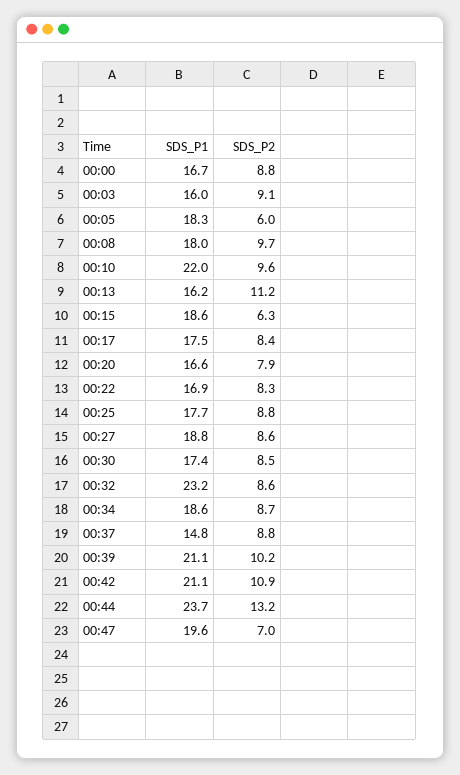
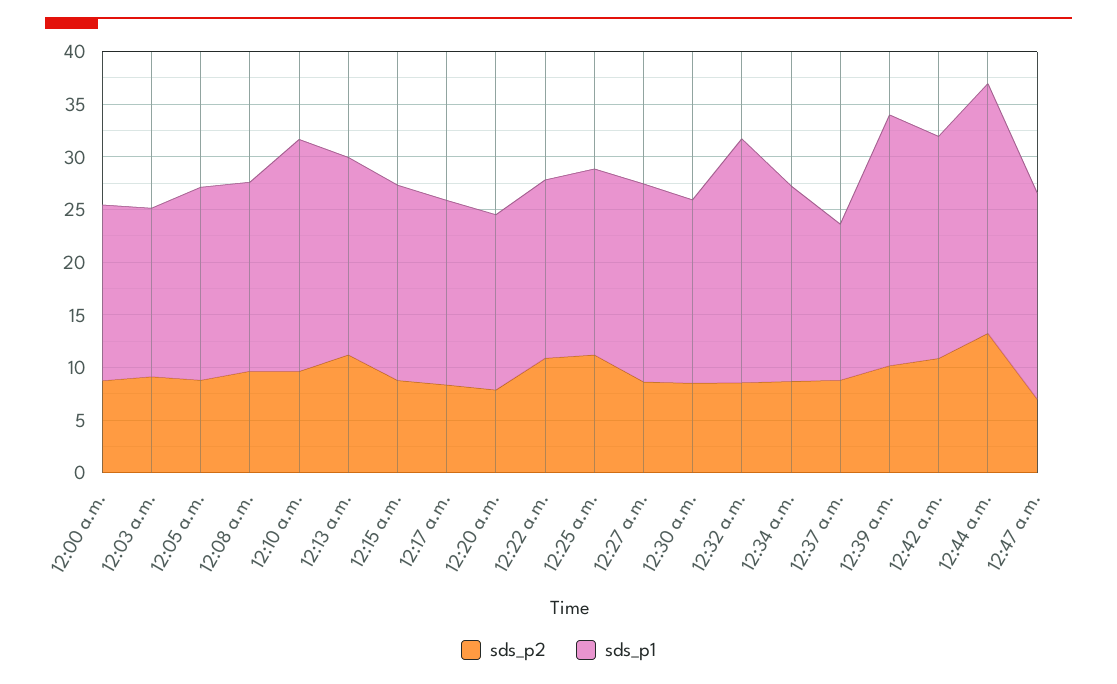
SDS_P2, 00:05: 6 -> 9
SDS_P1, 00:13: 16.2 -> 19
SDS_P2, 00:15: 6.3 -> 9
SDS_P2, 00:22: 8.3 -> 11
SDS_P2, 00:25: 8.8 -> 11
SDS_P1, 00:39: 21.1 -> 24

